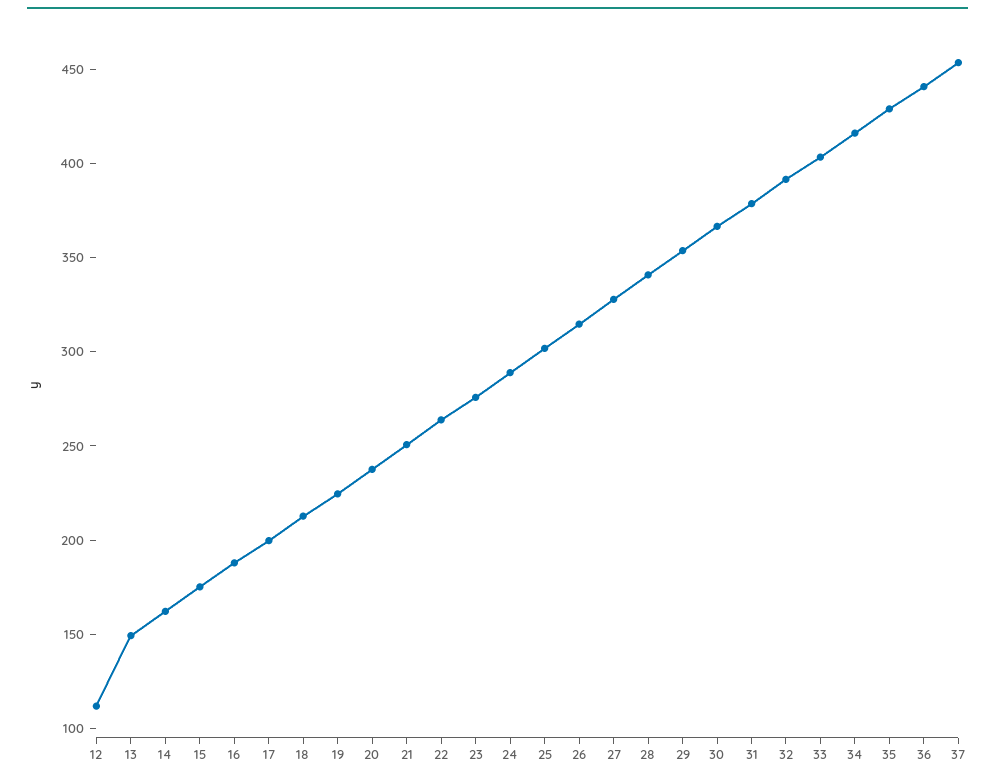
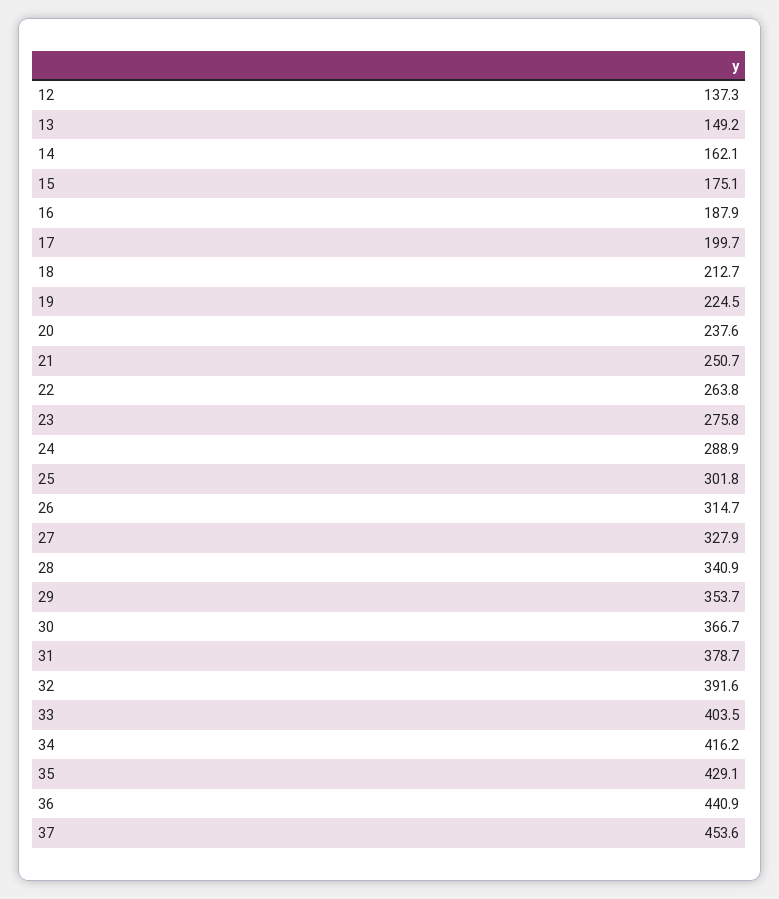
12: 110 -> 137.3

